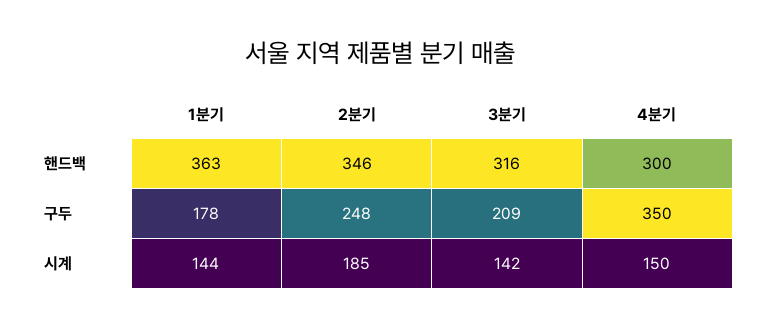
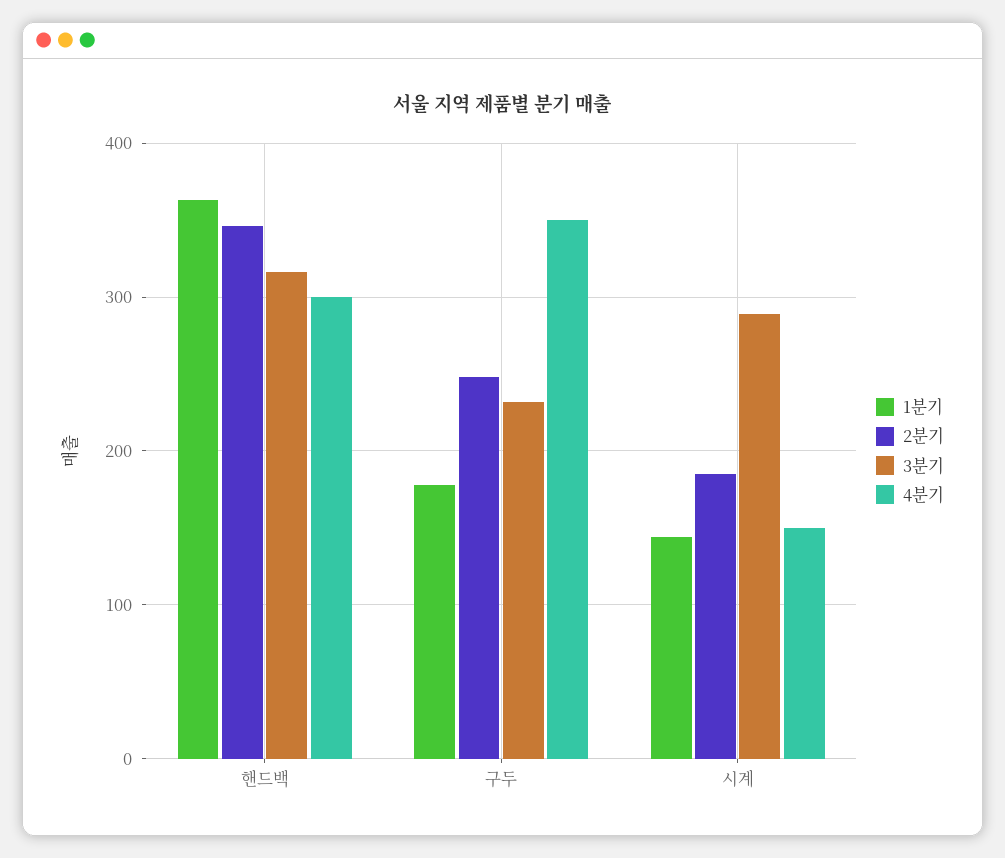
3분기, 구두: 209 -> 230
3분기, 시계: 142 -> 290

